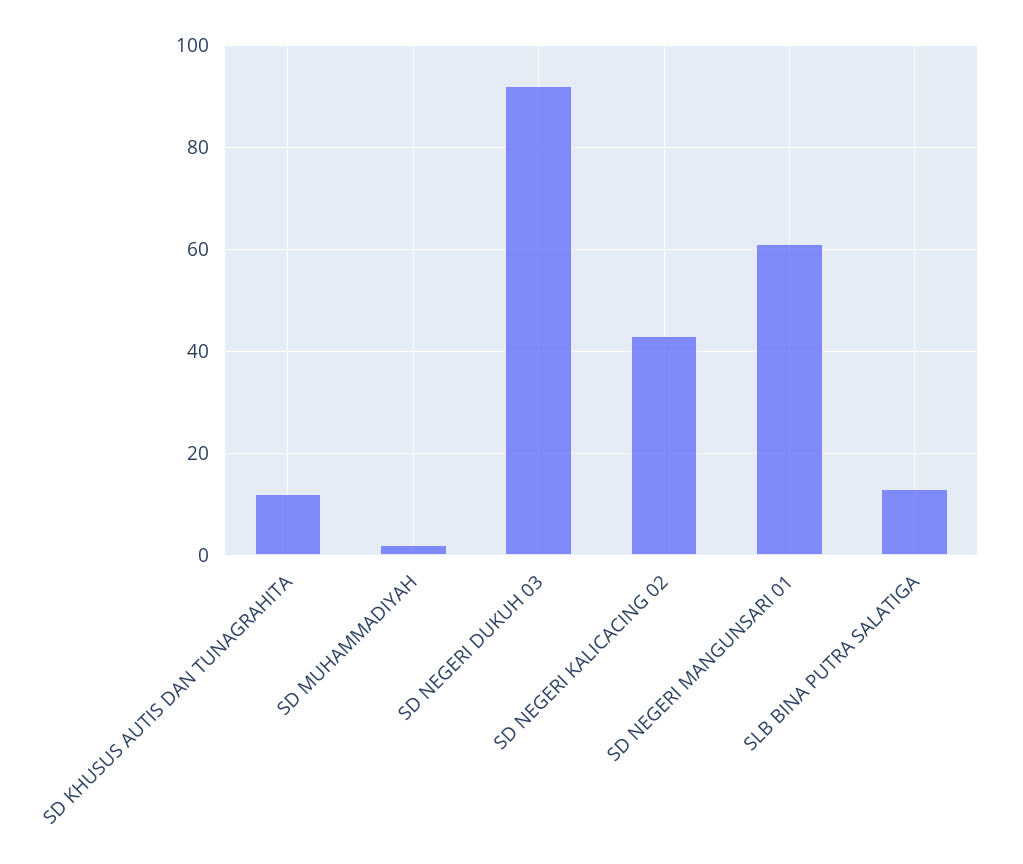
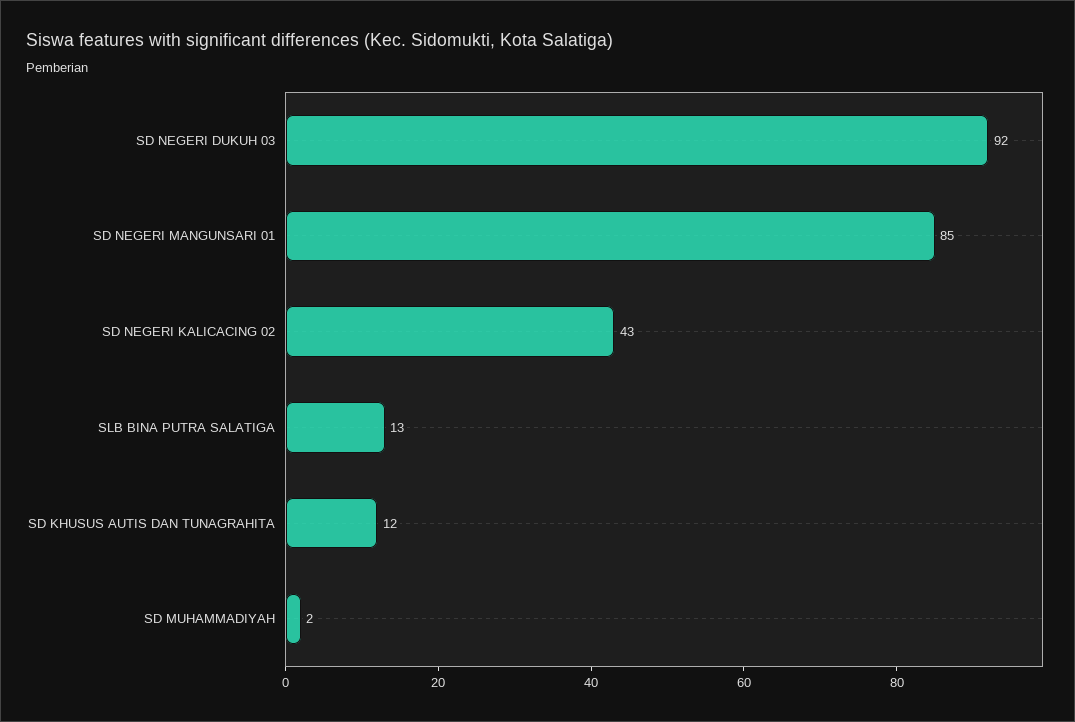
SD NEGERI MANGUNSARI 01: 60 -> 85

